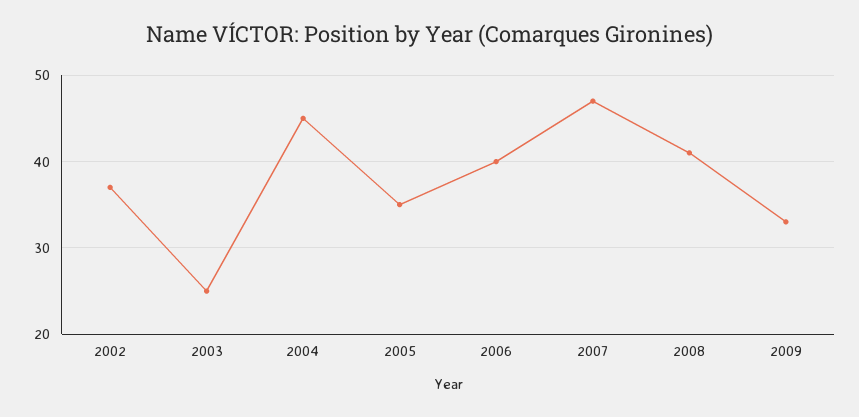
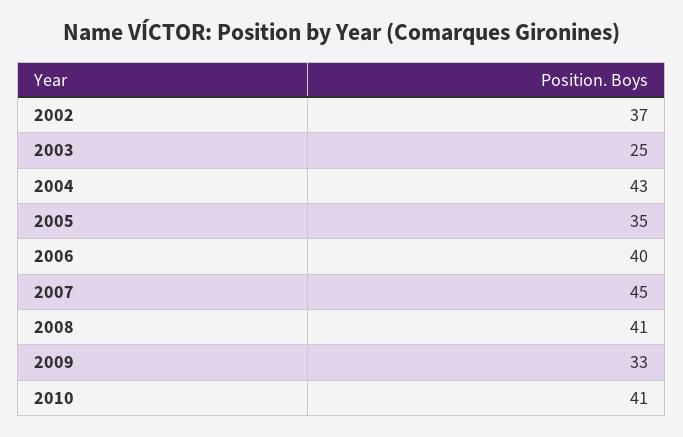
2004: 45 -> 43
2007: 47 -> 45
2010: none -> 41

